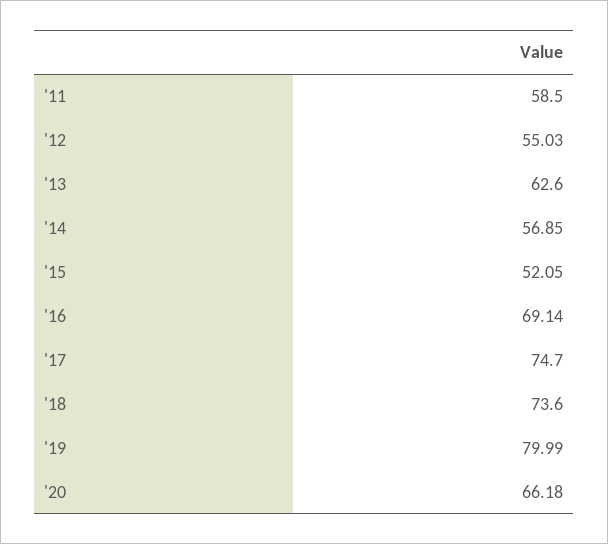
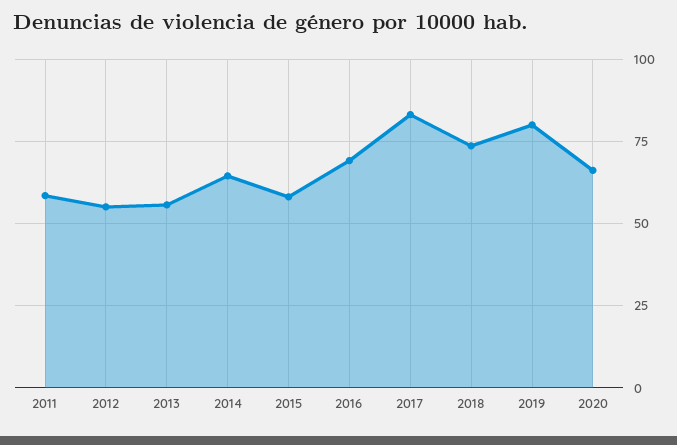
'13: 62.6 -> 55
'14: 56.85 -> 65
'15: 52.05 -> 57.5
'17: 74.7 -> 82.5

